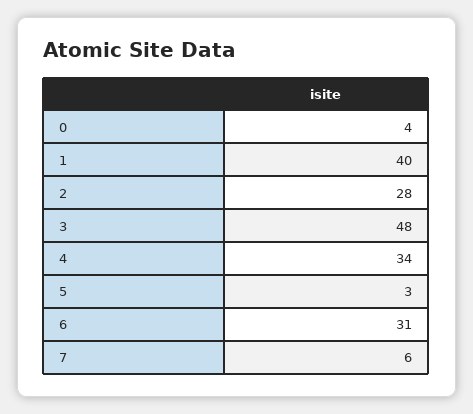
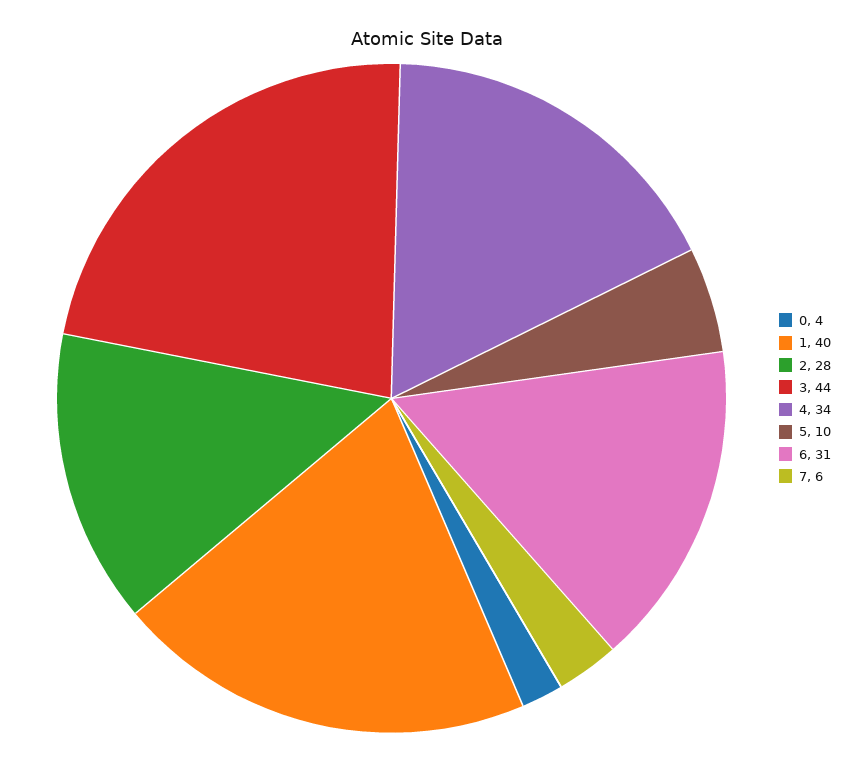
3: 48 -> 44
5: 3 -> 10

